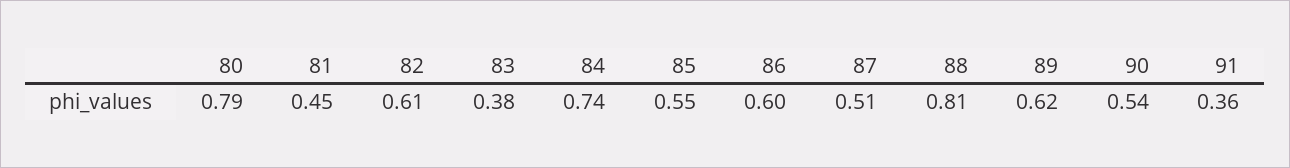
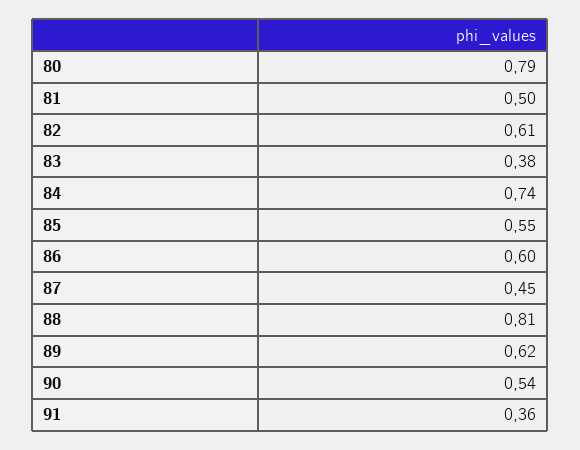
81: 0.45 -> 0.5
87: 0.51 -> 0.45

